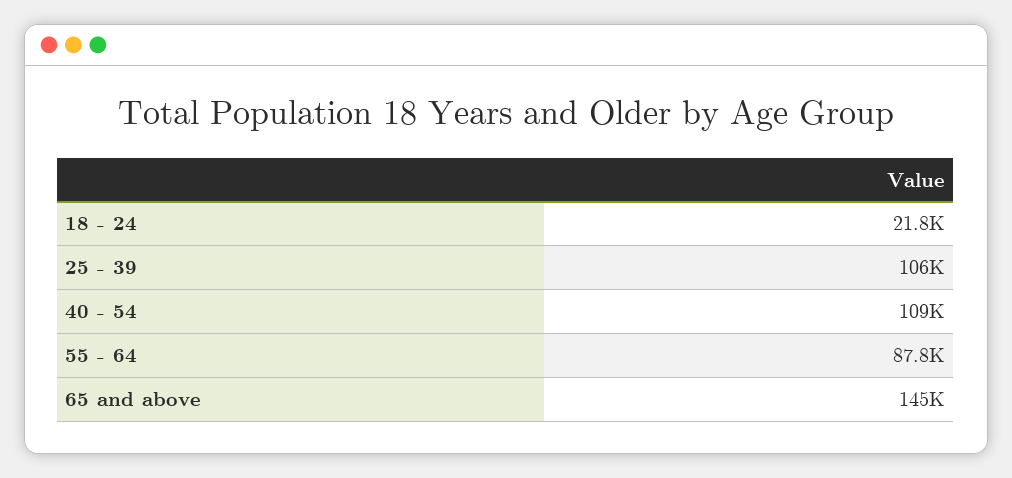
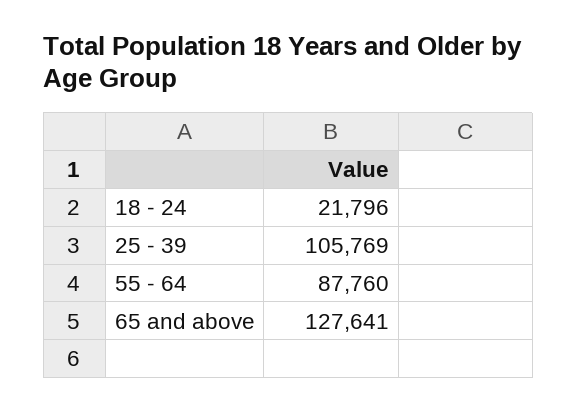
40 - 54: 109000 -> none
65 and above: 145000 -> 127641

